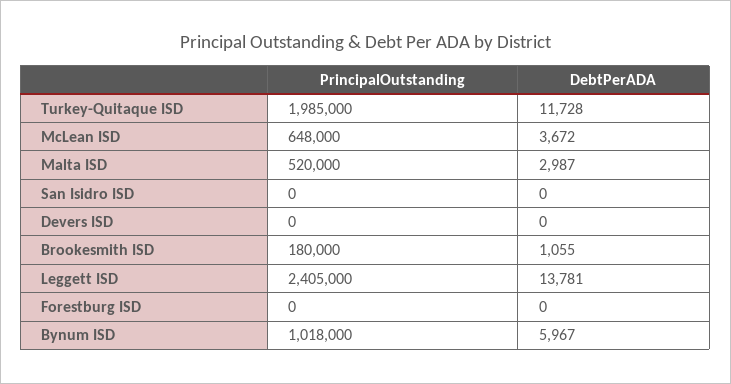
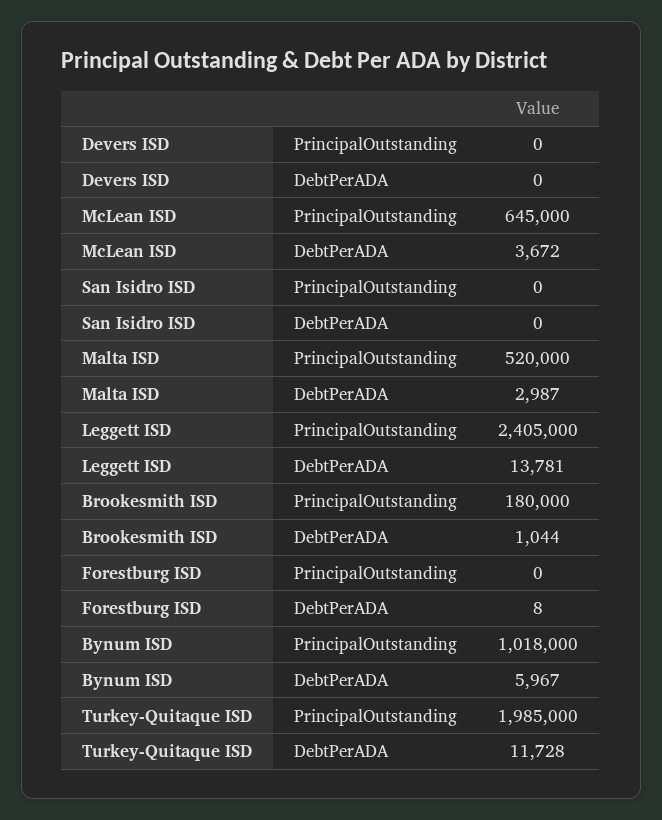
PrincipalOutstanding, McLean ISD: 648000 -> 645000
DebtPerADA, Brookesmith ISD: 1055 -> 1044
DebtPerADA, Forestburg ISD: 0 -> 8

